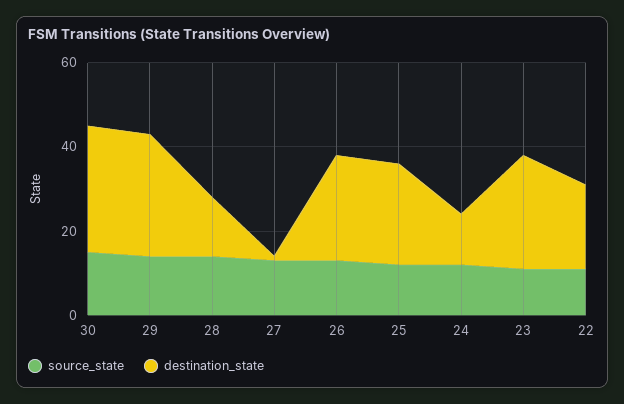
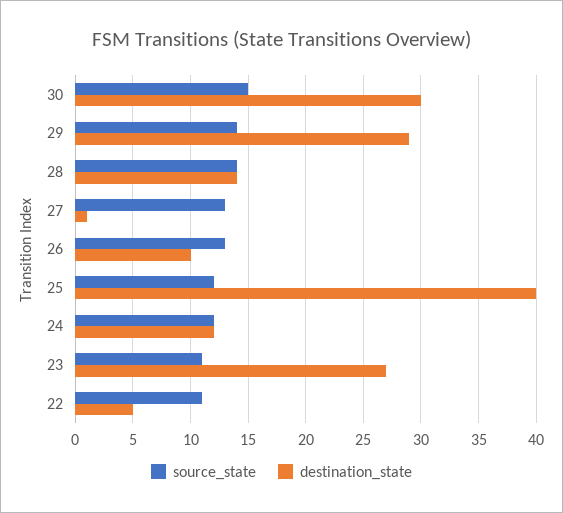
destination_state, 26: 25 -> 10
destination_state, 25: 25 -> 40
destination_state, 22: 20 -> 5

